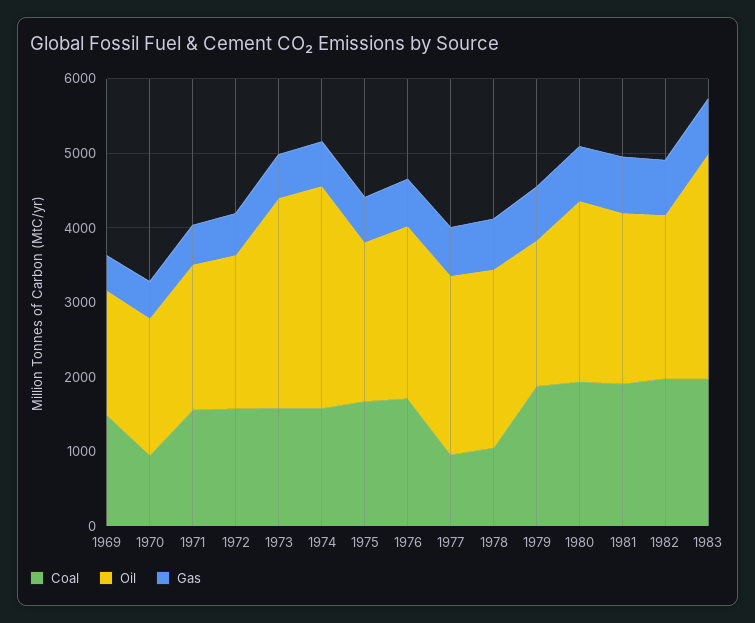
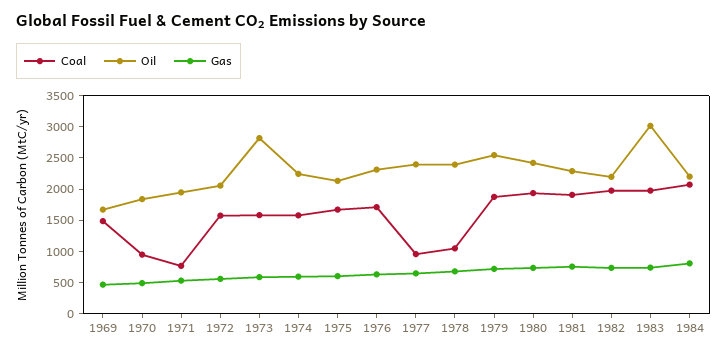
Coal, 1971: 1600 -> 750
Oil, 1974: 3000 -> 2250
Oil, 1979: 2000 -> 2500
Coal, 1984: none -> 2000
Oil, 1984: none -> 2250
Gas, 1984: none -> 750

